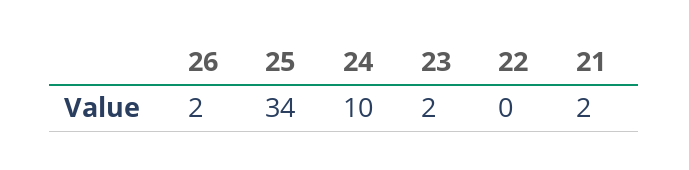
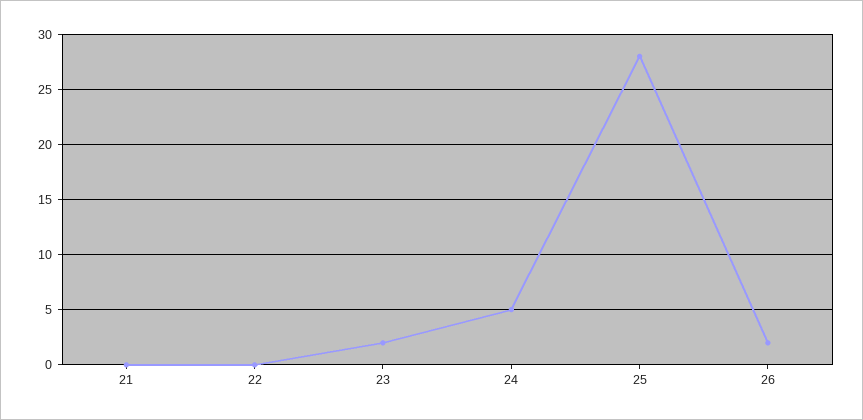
25: 34 -> 28
24: 10 -> 5
21: 2 -> 0

